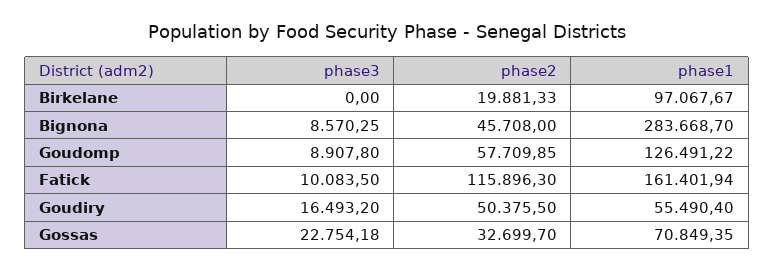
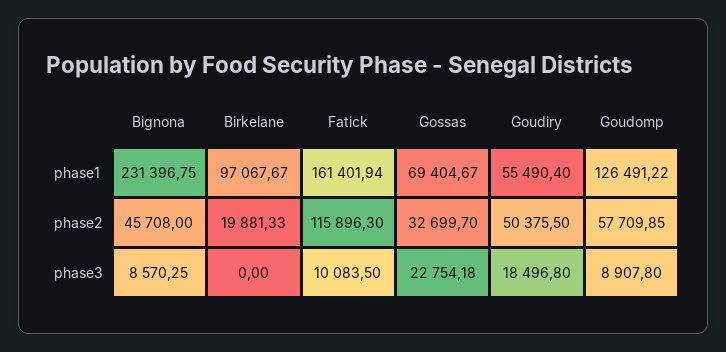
phase1, Bignona: 283668.7 -> 231396.75
phase3, Goudiry: 16493.2 -> 18496.8
phase1, Gossas: 70849.35 -> 69404.67

